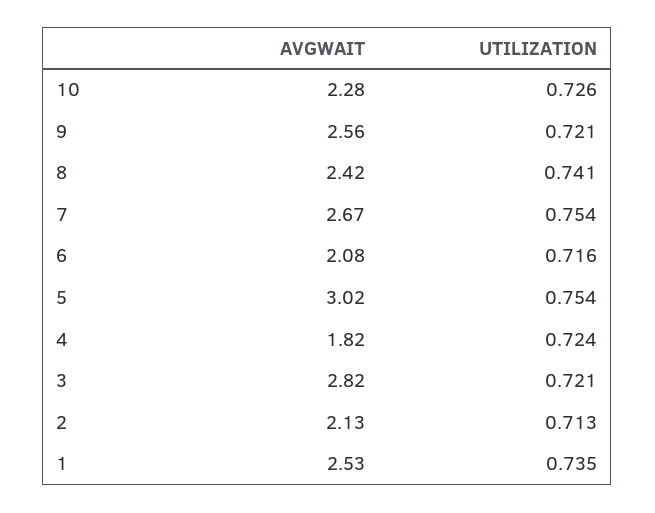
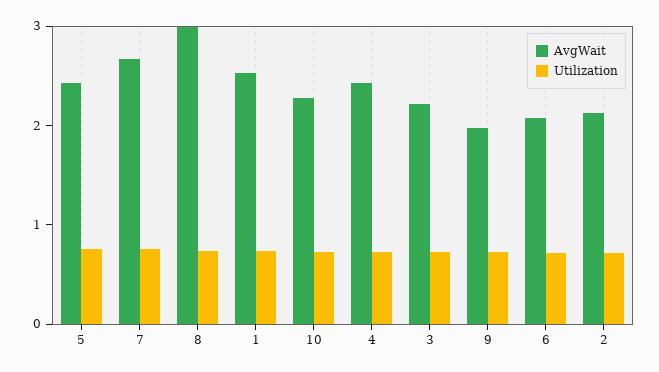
AVGWAIT, 9: 2.56 -> 2
AVGWAIT, 8: 2.42 -> 3
AVGWAIT, 5: 3.02 -> 2.4
AVGWAIT, 4: 1.82 -> 2.4
AVGWAIT, 3: 2.82 -> 2.2

